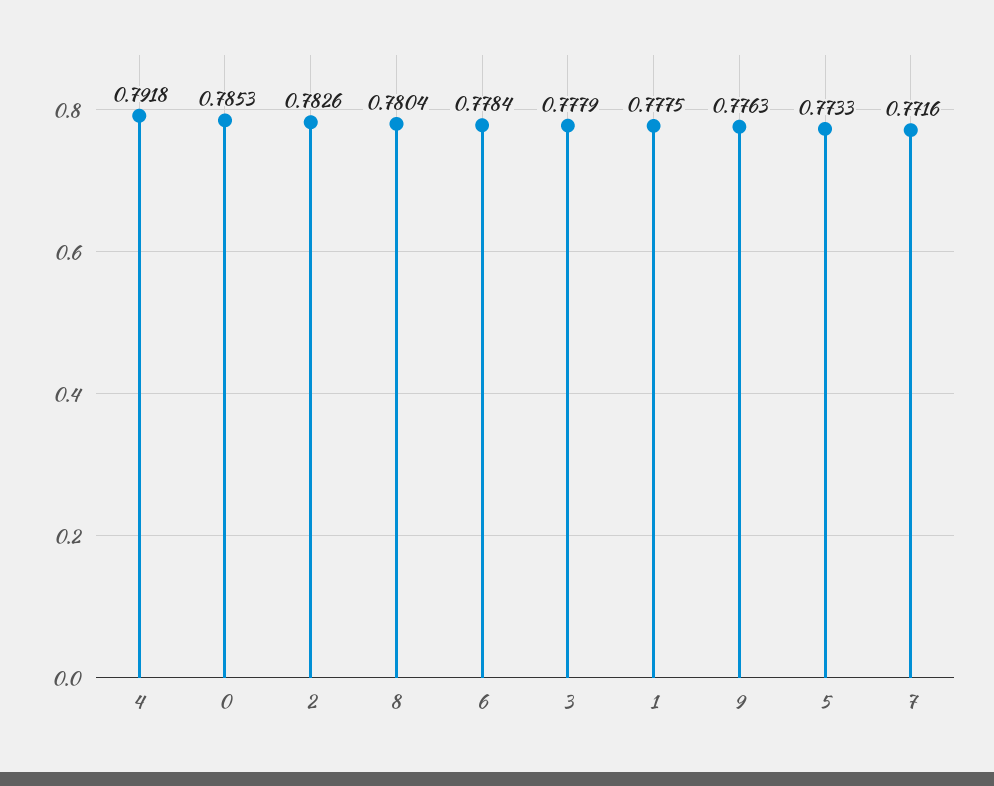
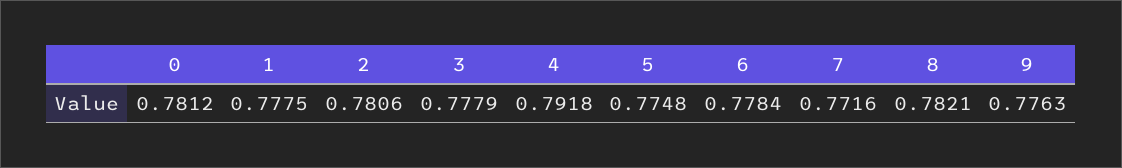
0: 0.7853 -> 0.7812
2: 0.7826 -> 0.7806
8: 0.7804 -> 0.7821
5: 0.7733 -> 0.7748

